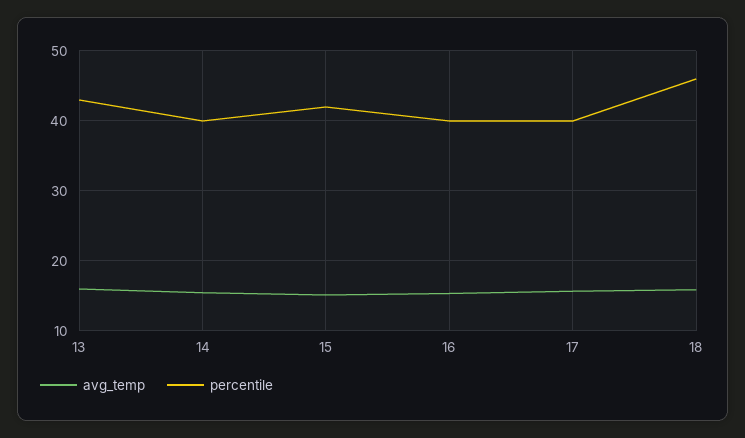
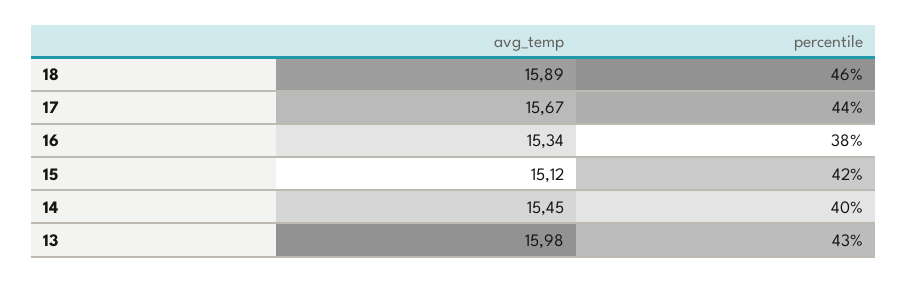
percentile, 16: 40 -> 38
percentile, 17: 40 -> 44

